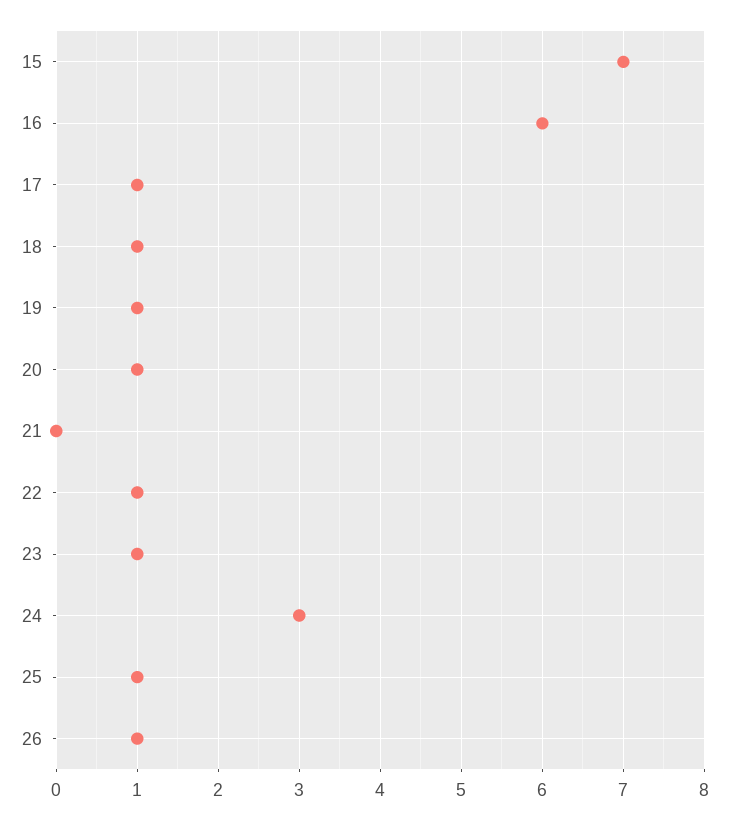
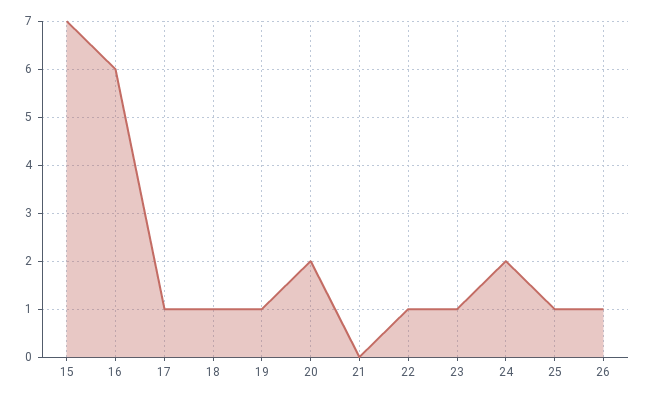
20: 1 -> 2
24: 3 -> 2

